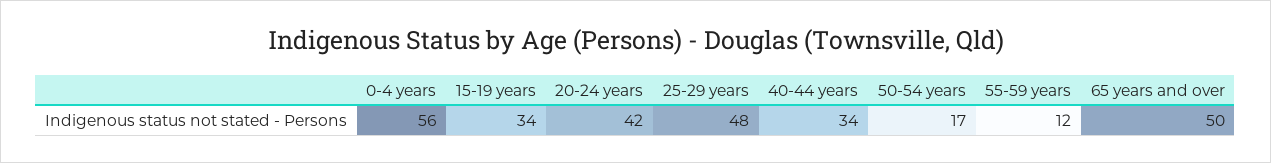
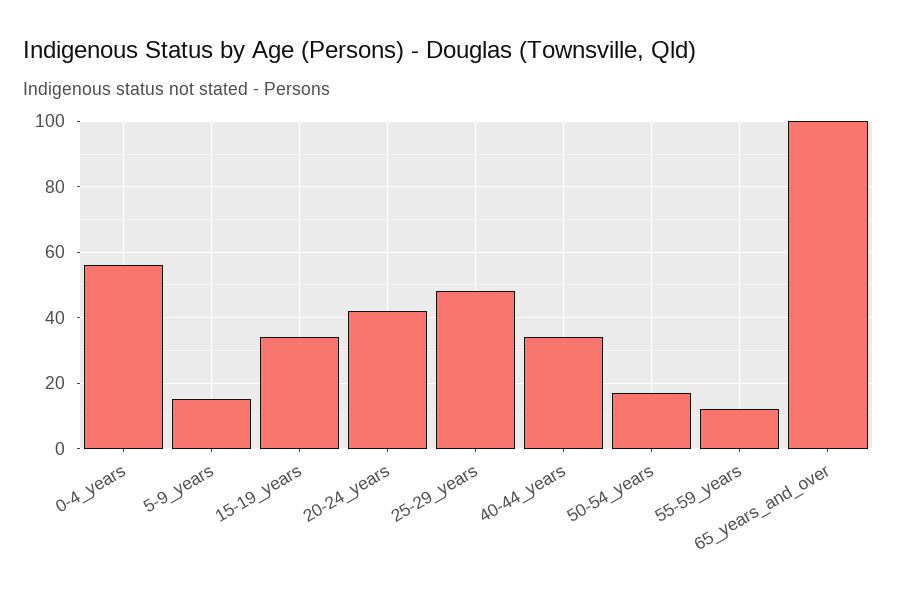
65 years and over: 50 -> 100
5-9_years: none -> 15

